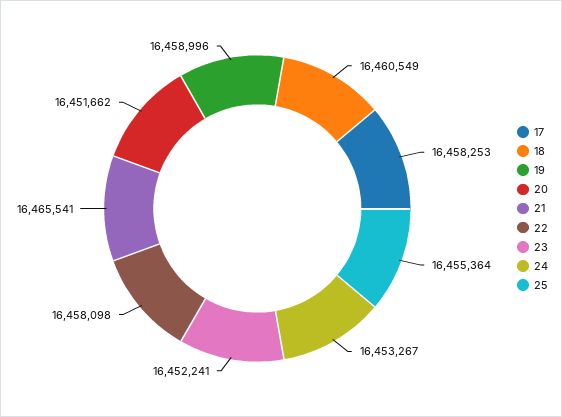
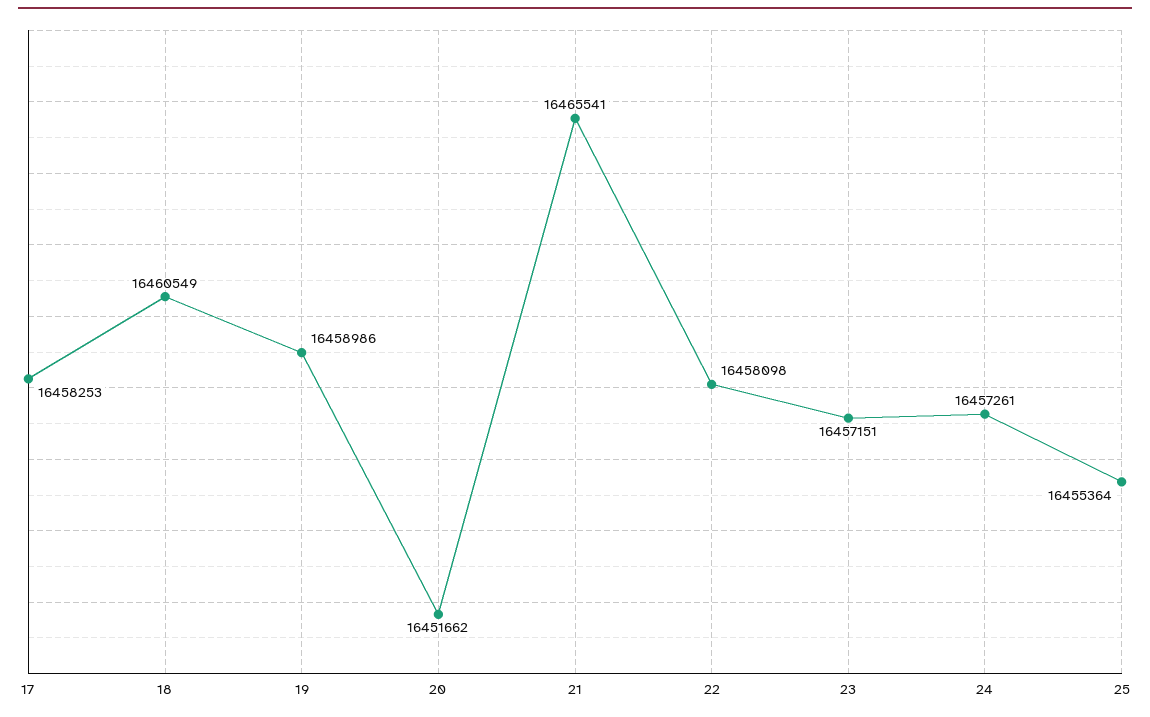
19: 16458996 -> 16458986
23: 16452241 -> 16457151
24: 16453267 -> 16457261

